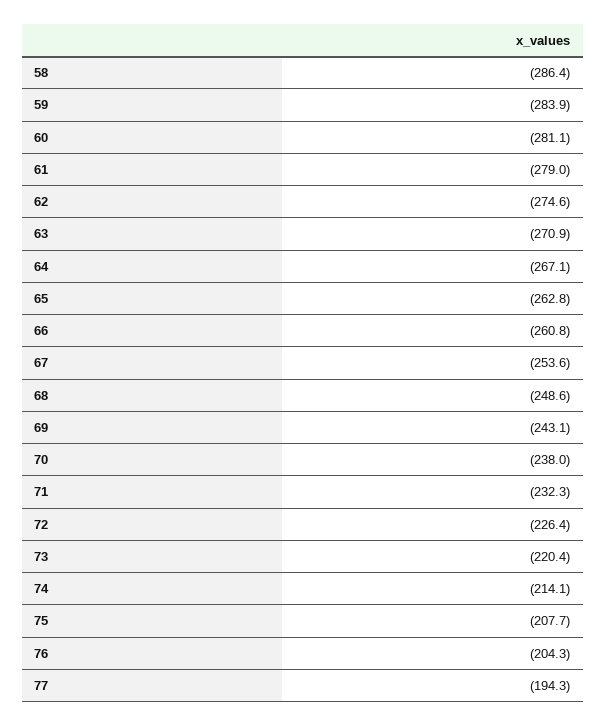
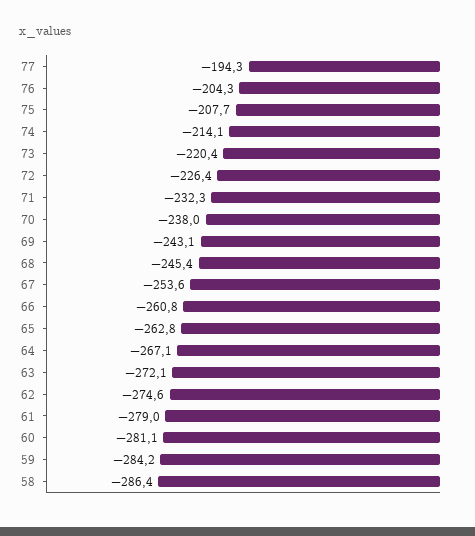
59: -283.9 -> -284.2
63: -270.9 -> -272.1
68: -248.6 -> -245.4

